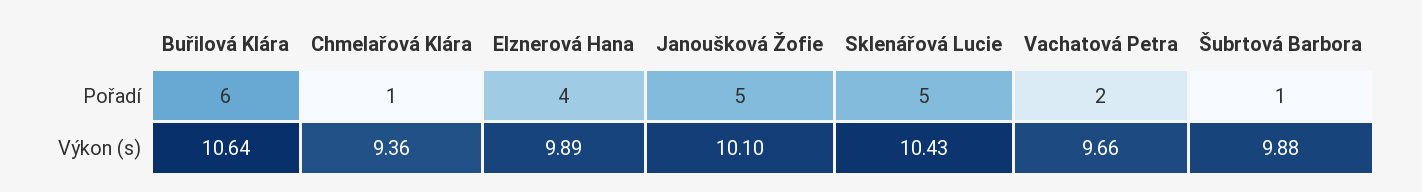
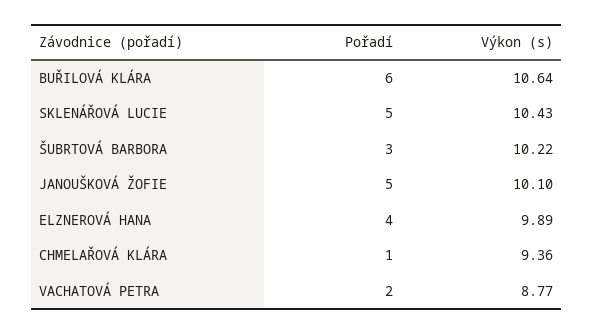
Šubrtová Barbora, Pořadí: 1 -> 3
Vachatová Petra, Výkon (s): 9.66 -> 8.77
Šubrtová Barbora, Výkon (s): 9.88 -> 10.22

